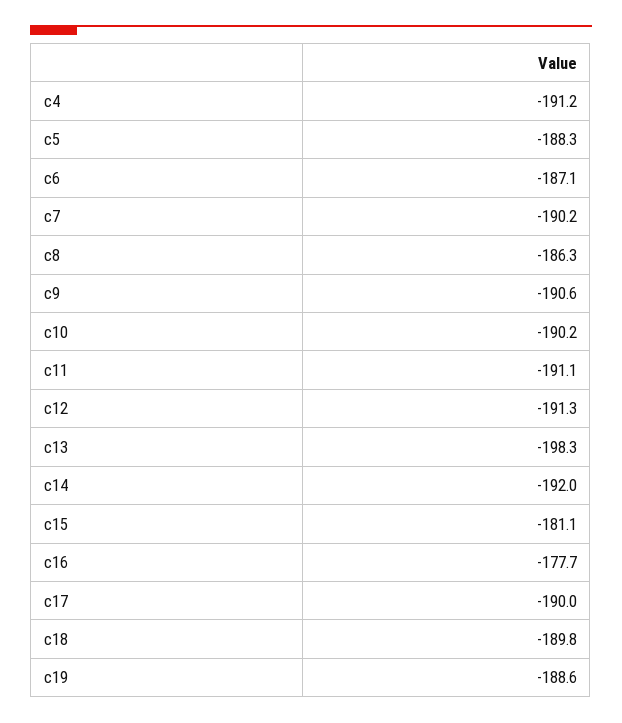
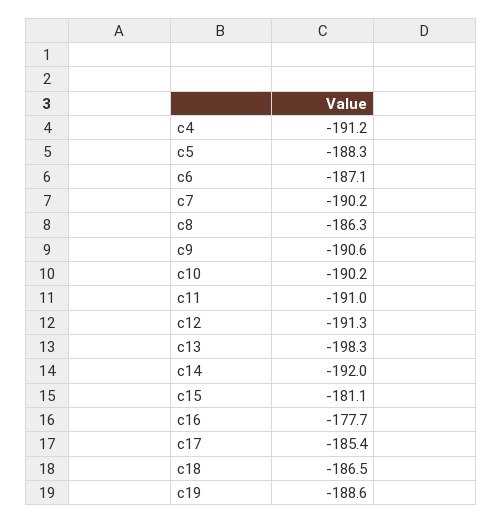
c11: -191.1 -> -191
c17: -190 -> -185.4
c18: -189.8 -> -186.5

